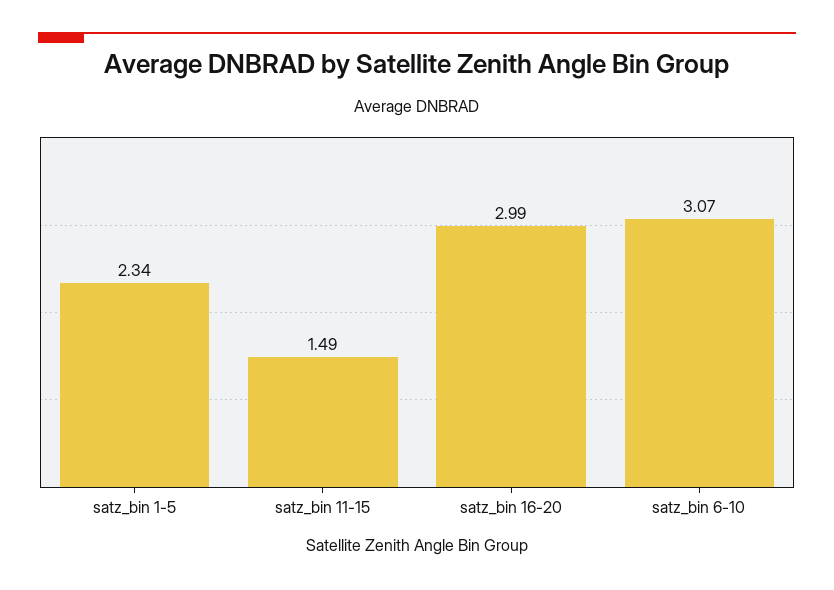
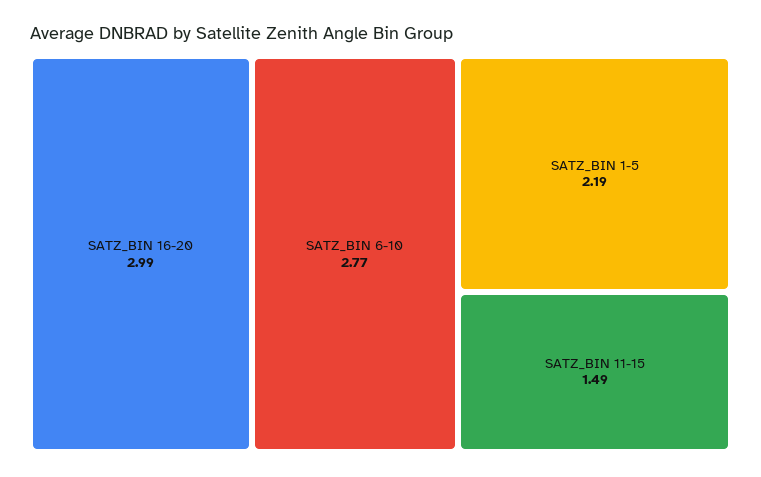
satz_bin 1-5: 2.34 -> 2.19
satz_bin 6-10: 3.07 -> 2.77

